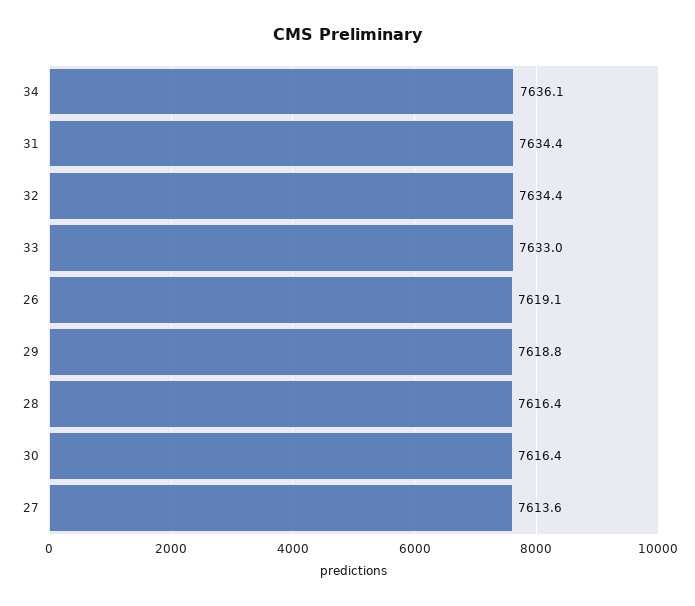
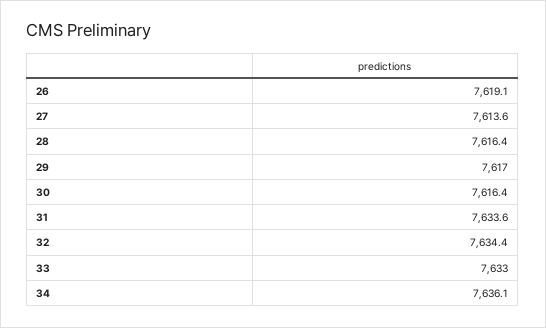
31: 7634.4 -> 7633.6
29: 7618.8 -> 7617

